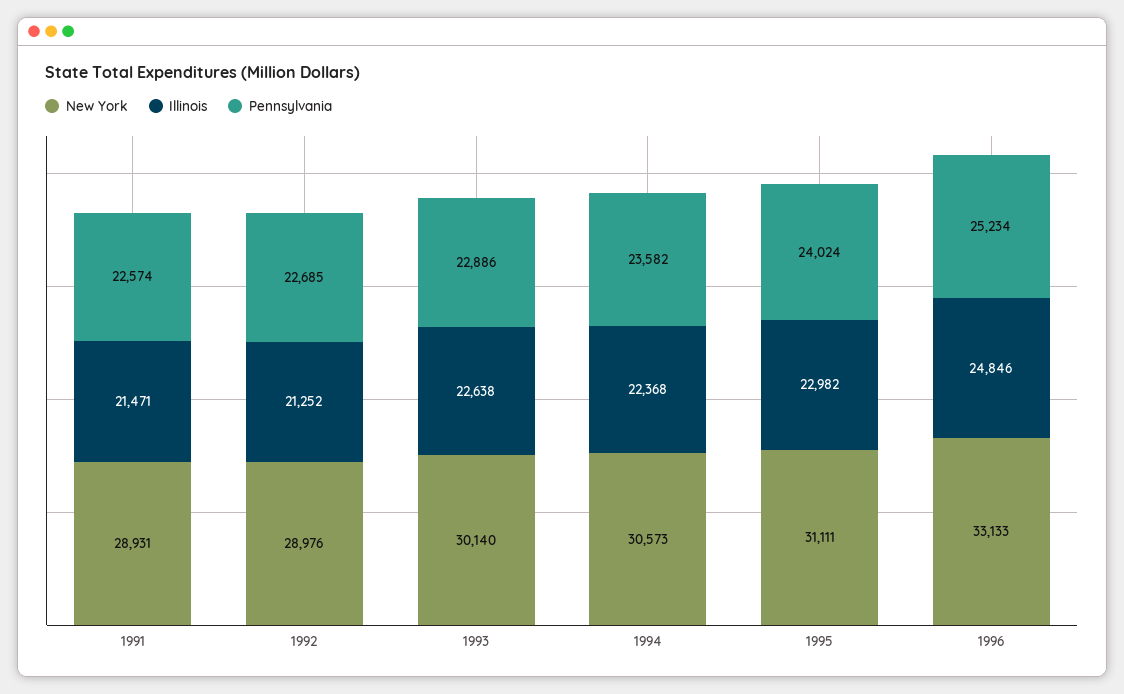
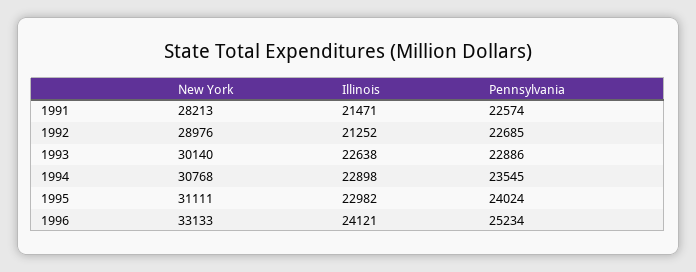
New York, 1991: 28931 -> 28213
New York, 1994: 30573 -> 30768
Illinois, 1994: 22368 -> 22898
Pennsylvania, 1994: 23582 -> 23545
Illinois, 1996: 24846 -> 24121

